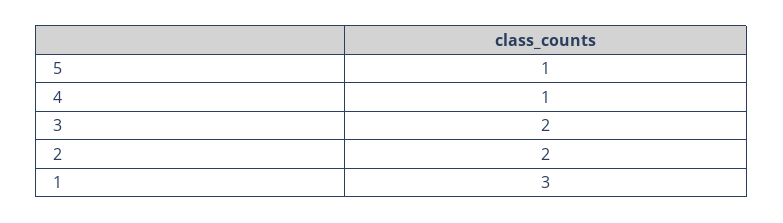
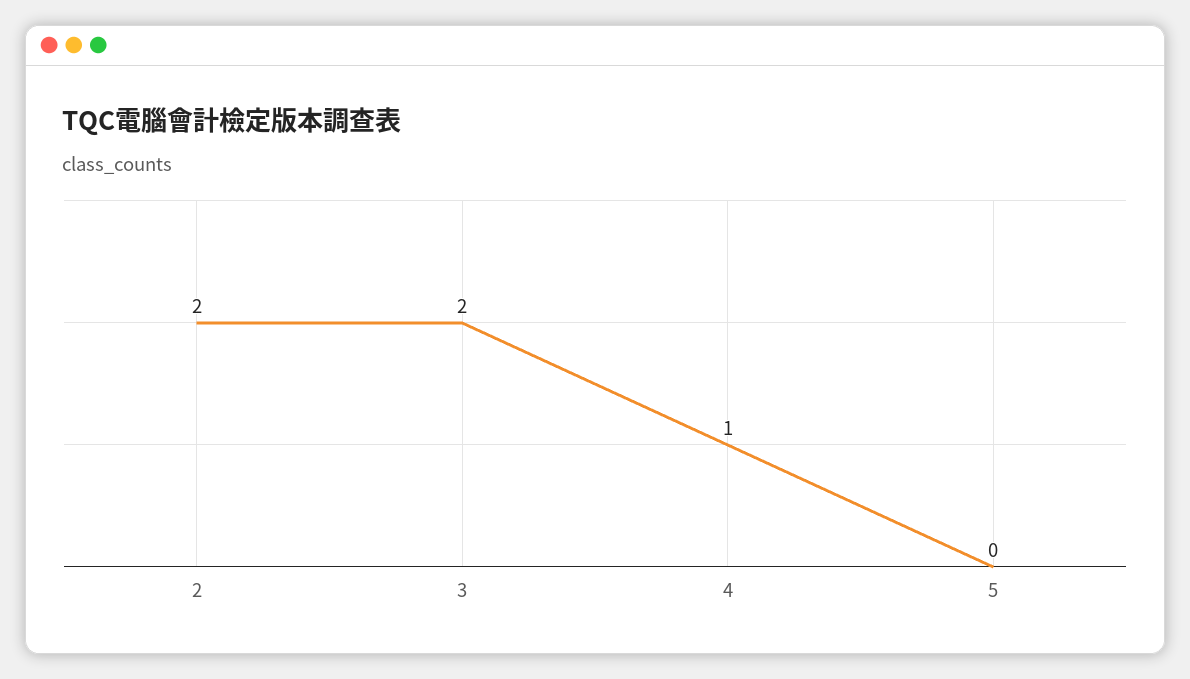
5: 1 -> 0
1: 3 -> none

